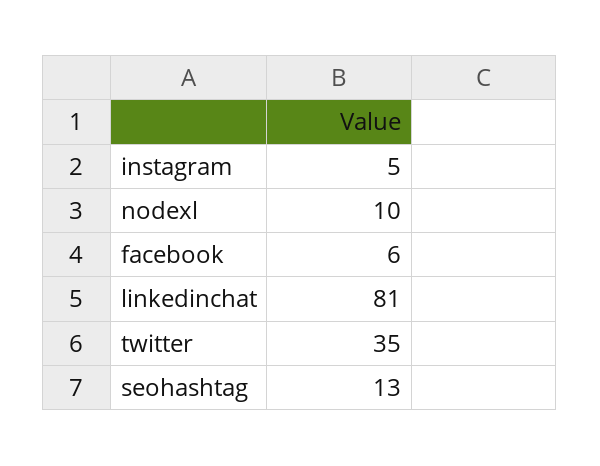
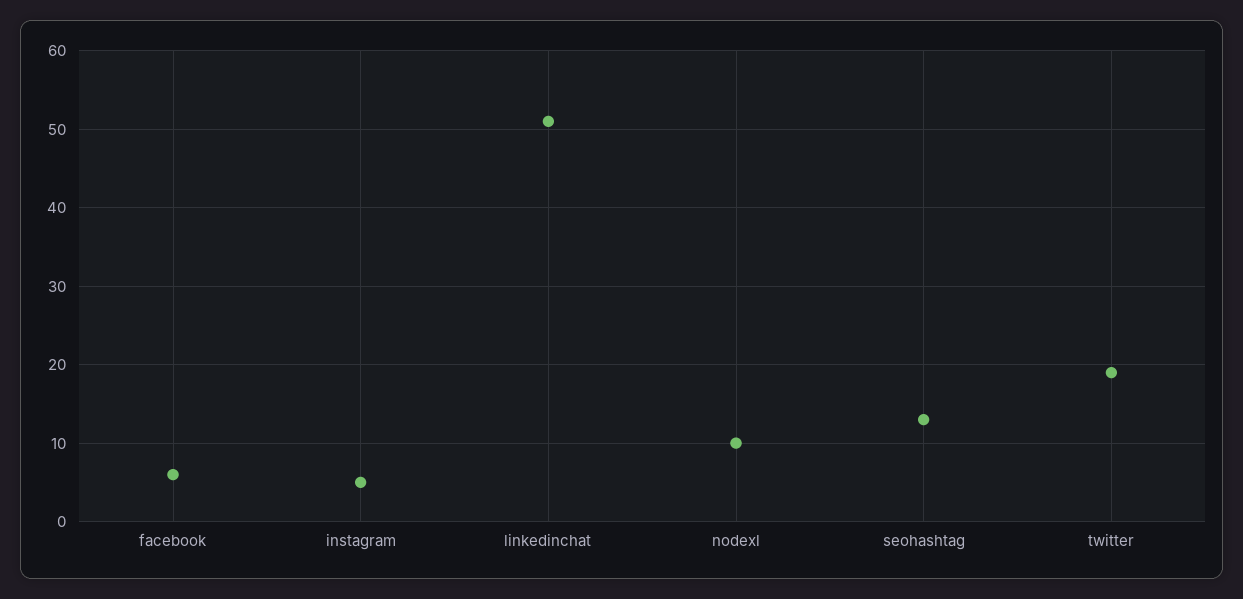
linkedinchat: 81 -> 51
twitter: 35 -> 19

